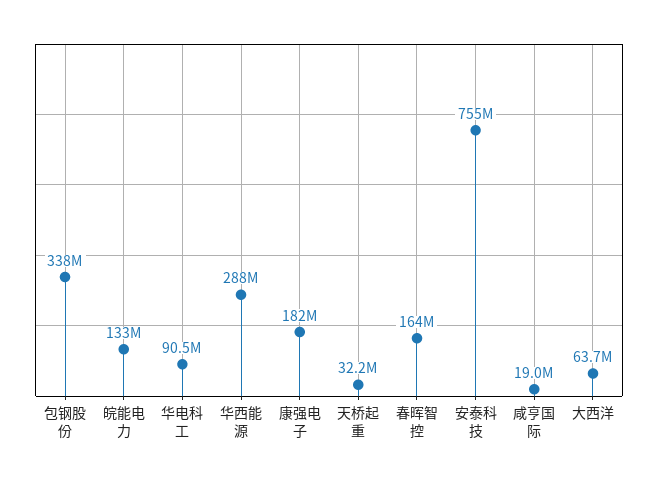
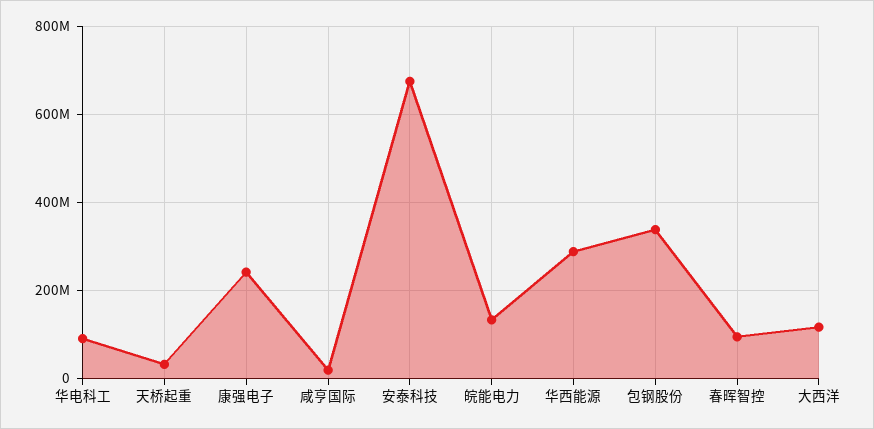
康强电子: 182000000 -> 240000000
春晖智控: 164000000 -> 100000000
安泰科技: 755000000 -> 680000000
大西洋: 63700000 -> 120000000

